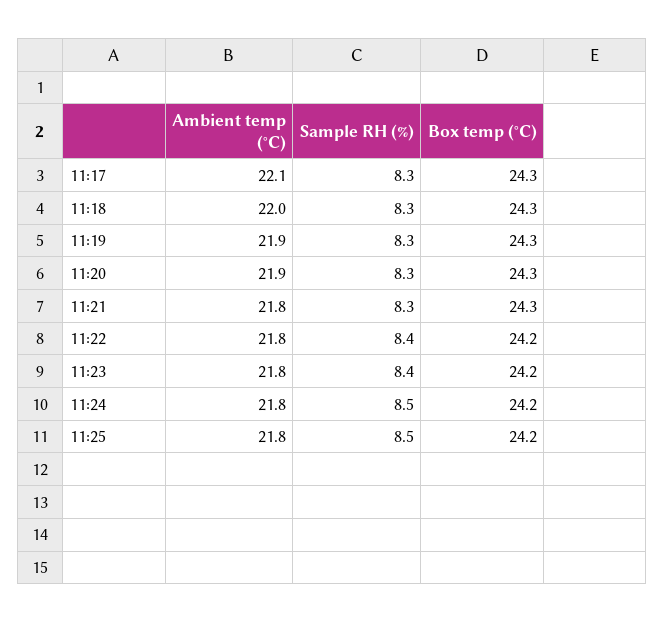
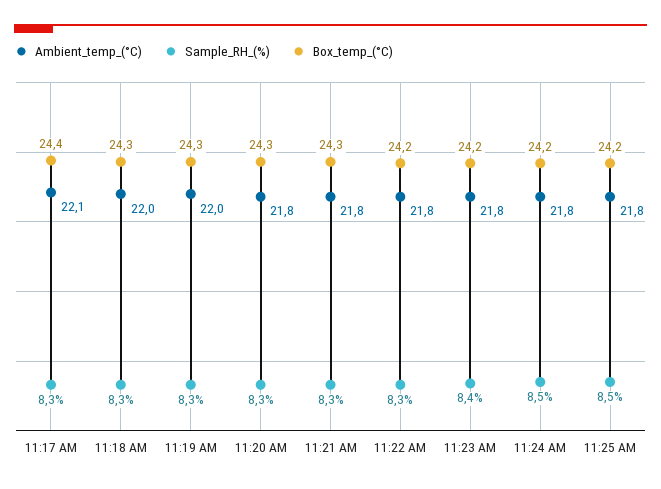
Box temp (°C), 11:17: 24.3 -> 24.4
Ambient temp (°C), 11:19: 21.9 -> 22
Ambient temp (°C), 11:20: 21.9 -> 21.8
Sample RH (%), 11:22: 8.4 -> 8.3

